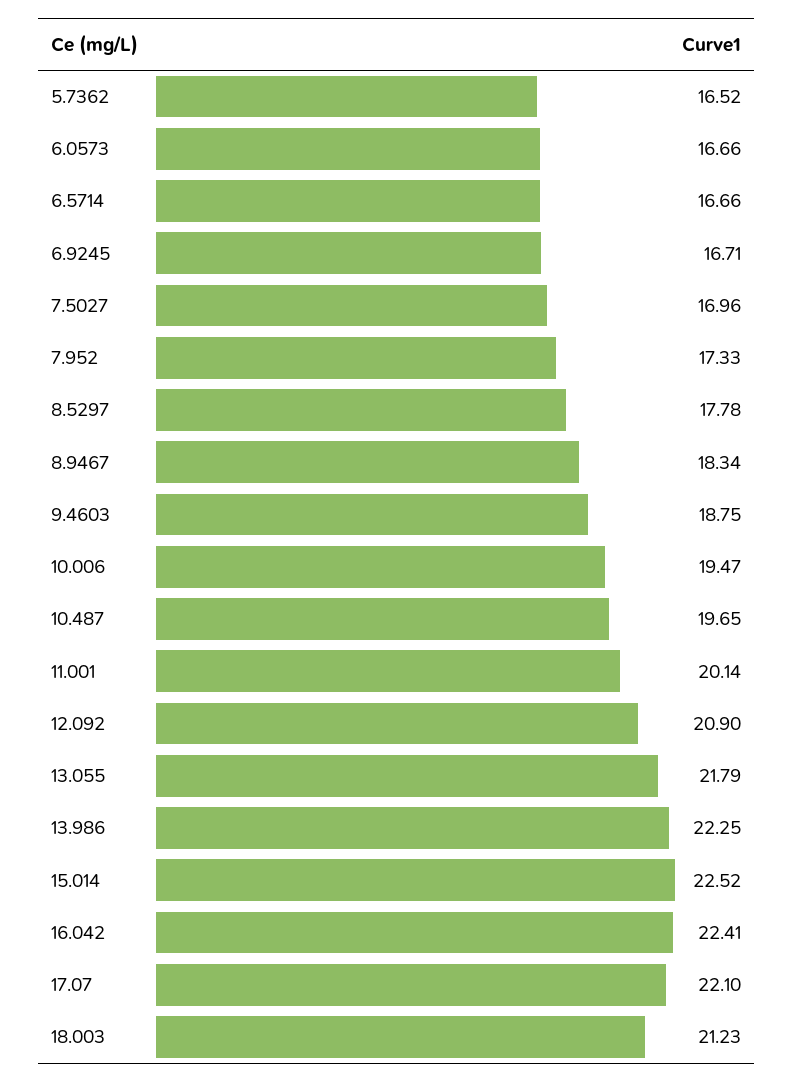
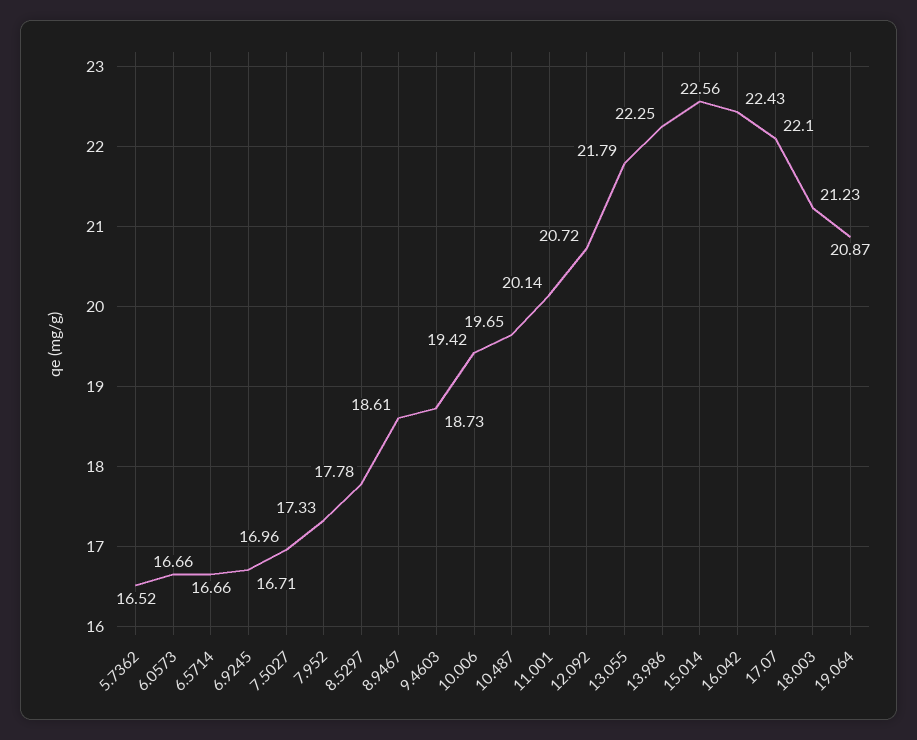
8.9467: 18.34 -> 18.61
9.4603: 18.75 -> 18.73
10.006: 19.47 -> 19.42
12.092: 20.9 -> 20.72
15.014: 22.52 -> 22.56
16.042: 22.41 -> 22.43
19.064: none -> 20.87

